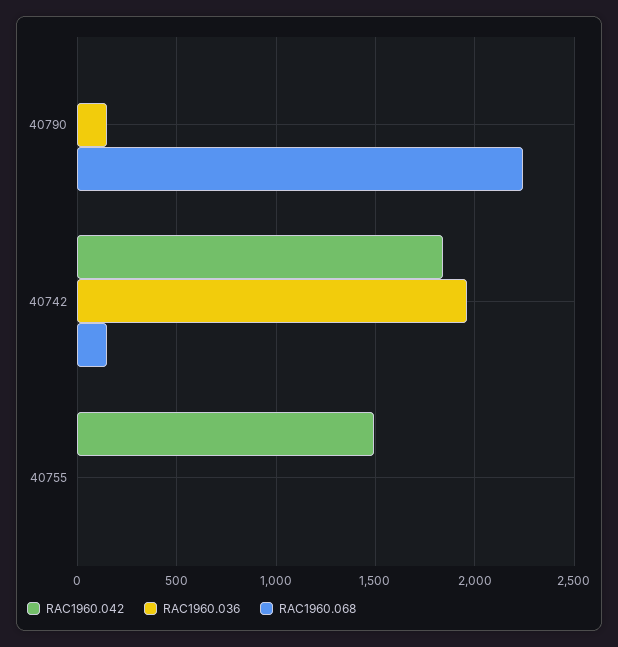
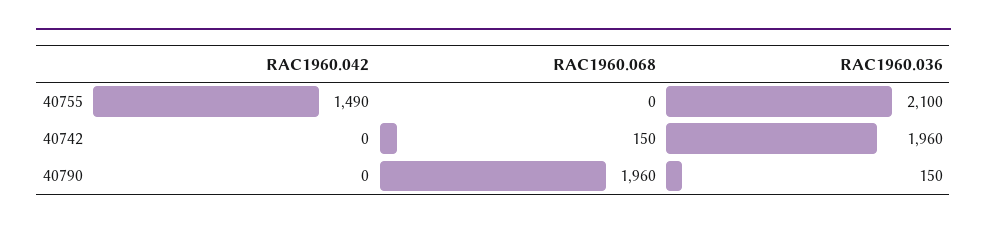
RAC1960.068, 40790: 2250 -> 1960
RAC1960.042, 40742: 1850 -> 0
RAC1960.036, 40755: 0 -> 2100

